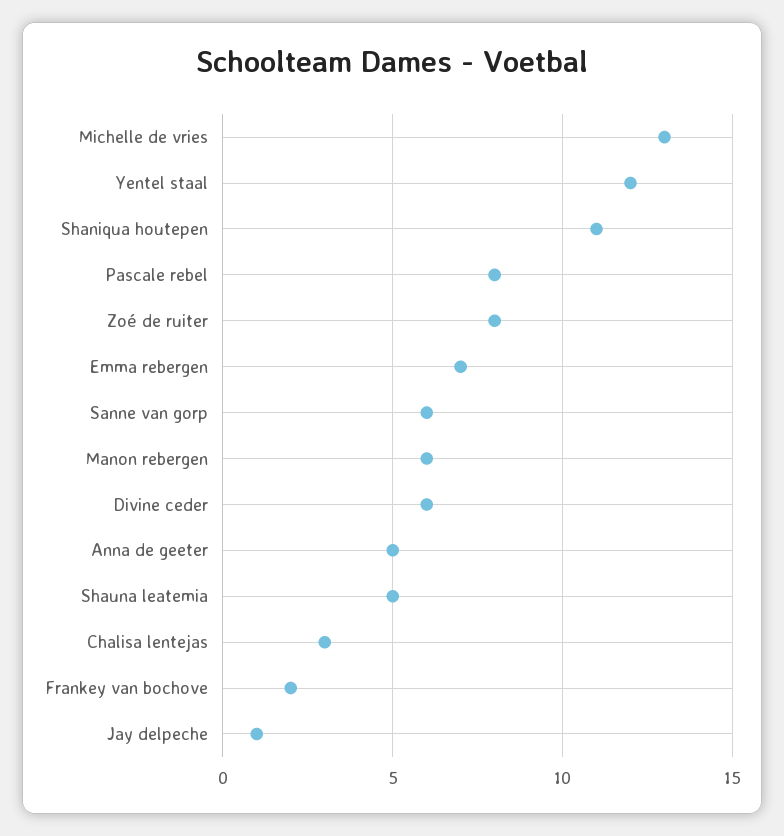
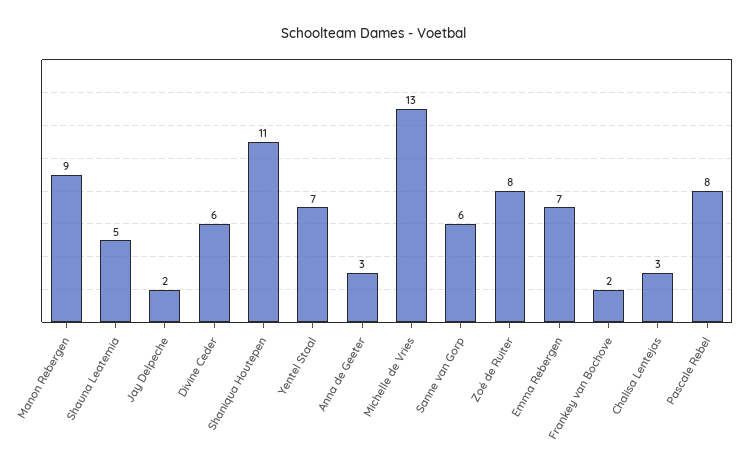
Yentel staal: 12 -> 7
Manon rebergen: 6 -> 9
Anna de geeter: 5 -> 3
Jay delpeche: 1 -> 2

